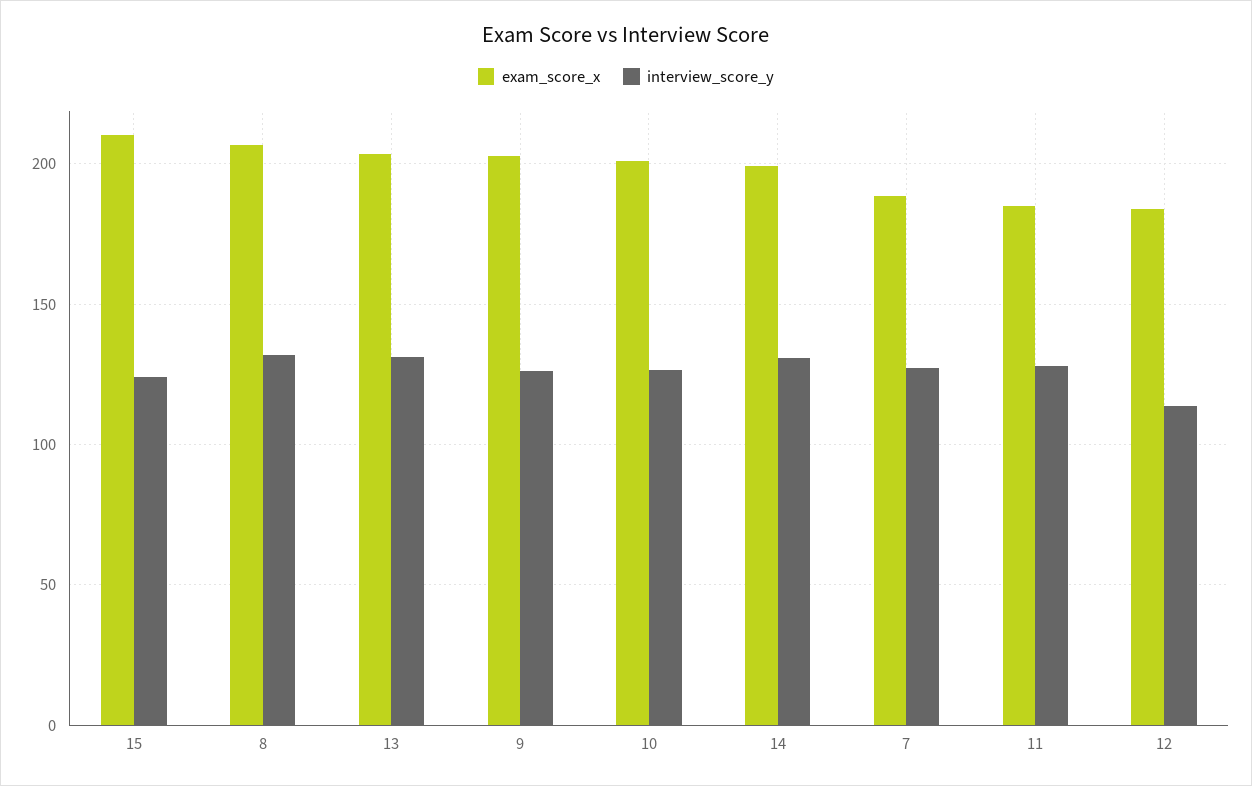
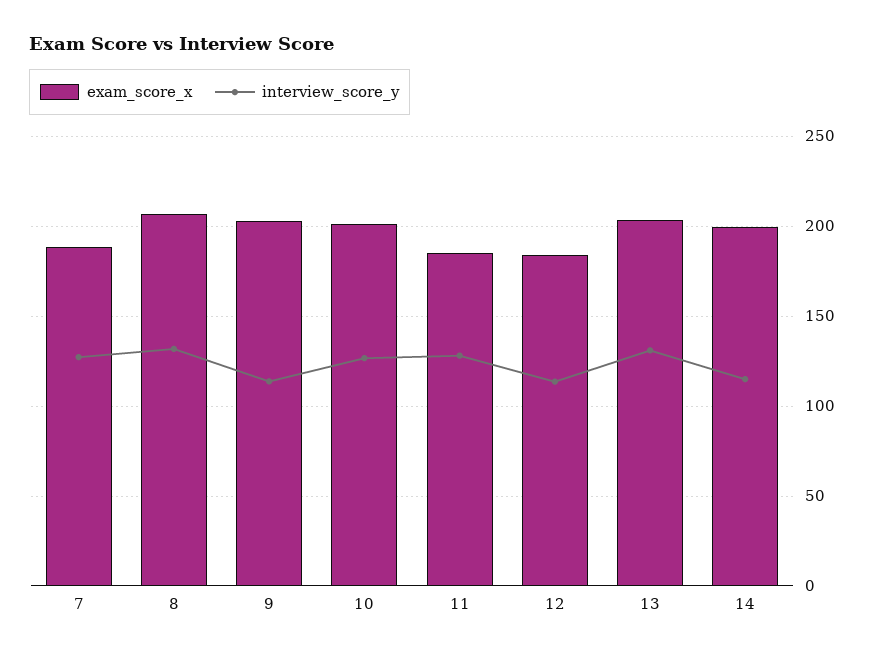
exam_score_x, 15: 210 -> none
interview_score_y, 15: 125 -> none
interview_score_y, 9: 125 -> 115
interview_score_y, 14: 130 -> 115

